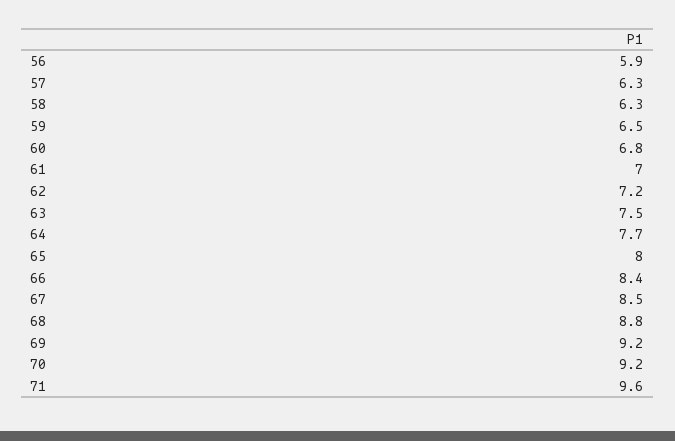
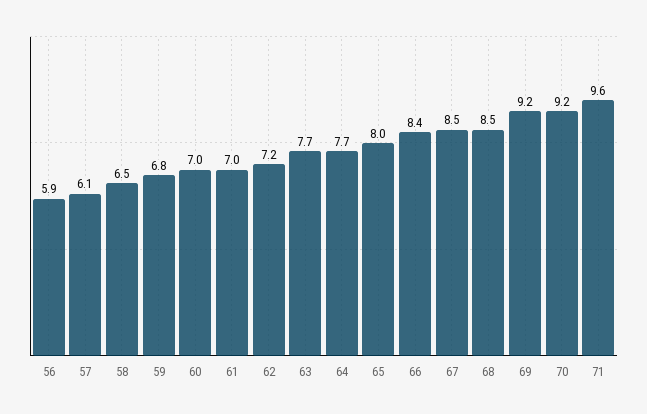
57: 6.3 -> 6.1
58: 6.3 -> 6.5
59: 6.5 -> 6.8
60: 6.8 -> 7
63: 7.5 -> 7.7
68: 8.8 -> 8.5

